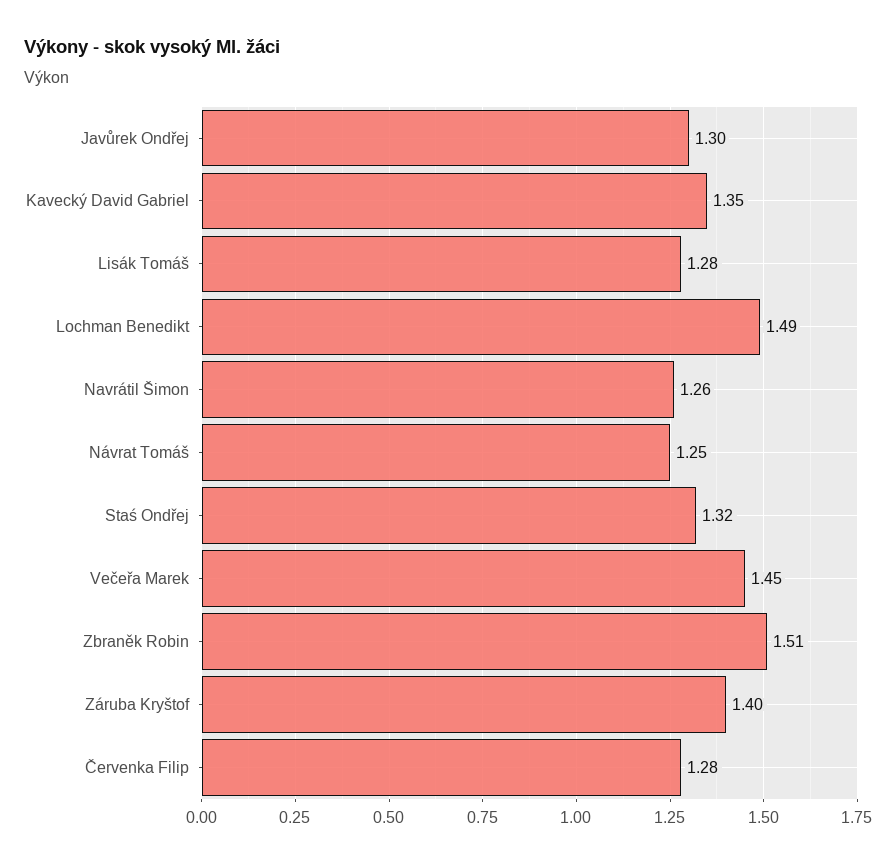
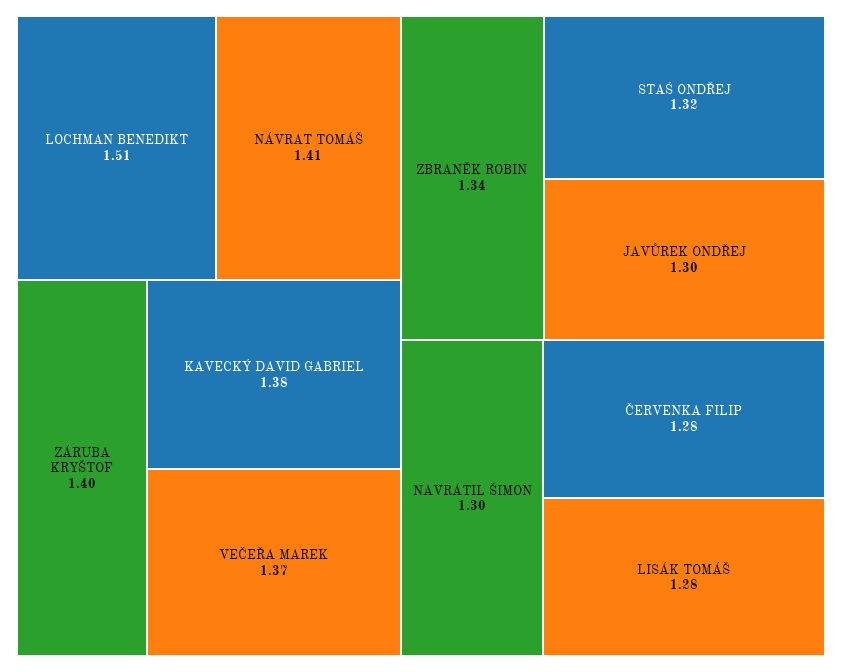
Kavecký David Gabriel: 1.35 -> 1.38
Lochman Benedikt: 1.49 -> 1.51
Navrátil Šimon: 1.26 -> 1.3
Návrat Tomáš: 1.25 -> 1.41
Večeřa Marek: 1.45 -> 1.37
Zbraněk Robin: 1.51 -> 1.34

